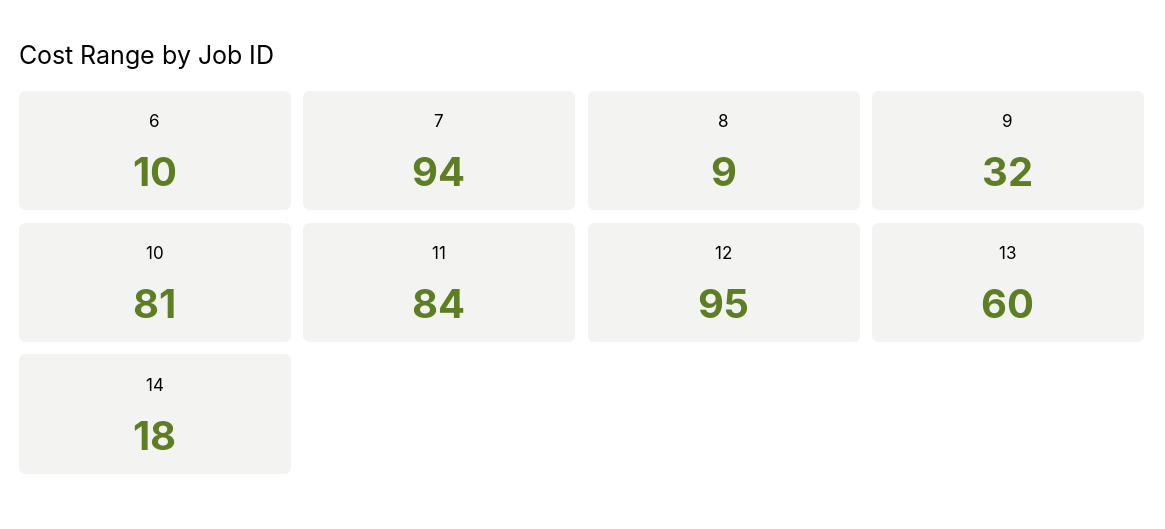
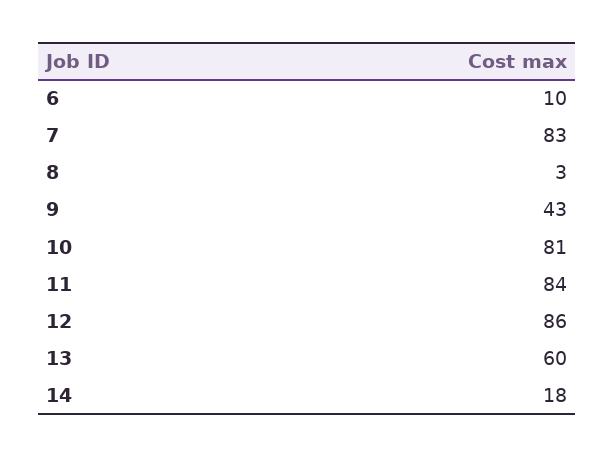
7: 94 -> 83
8: 9 -> 3
9: 32 -> 43
12: 95 -> 86

